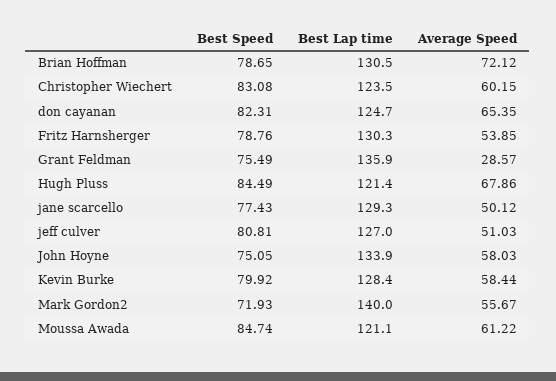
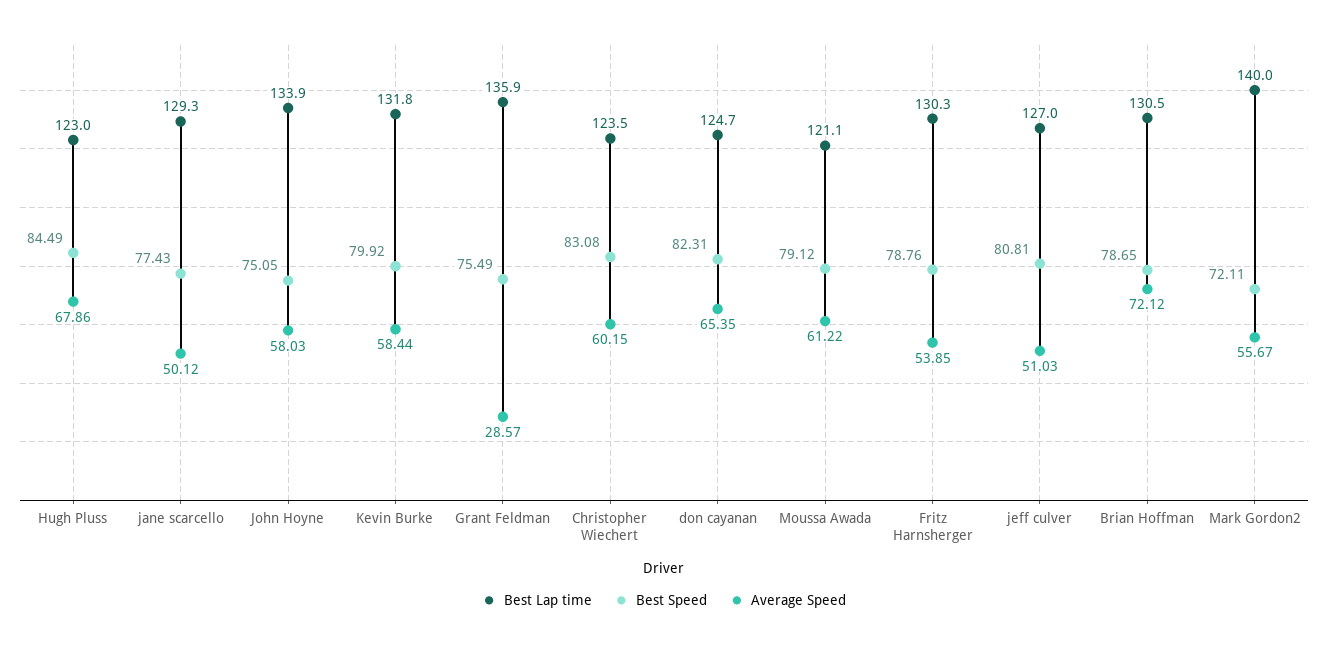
Best Lap time, Hugh Pluss: 121.4 -> 123
Best Lap time, Kevin Burke: 128.4 -> 131.8
Best Speed, Mark Gordon2: 71.93 -> 72.11
Best Speed, Moussa Awada: 84.74 -> 79.12

